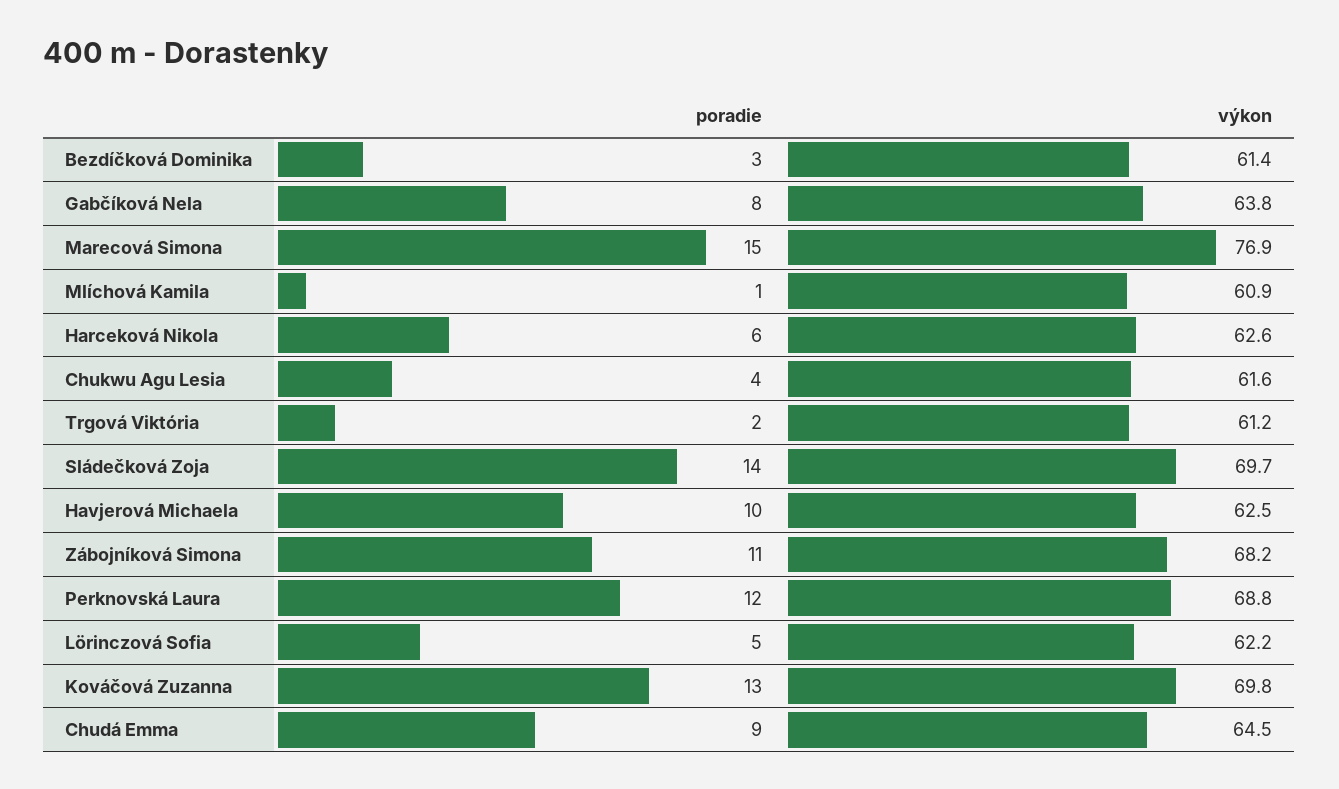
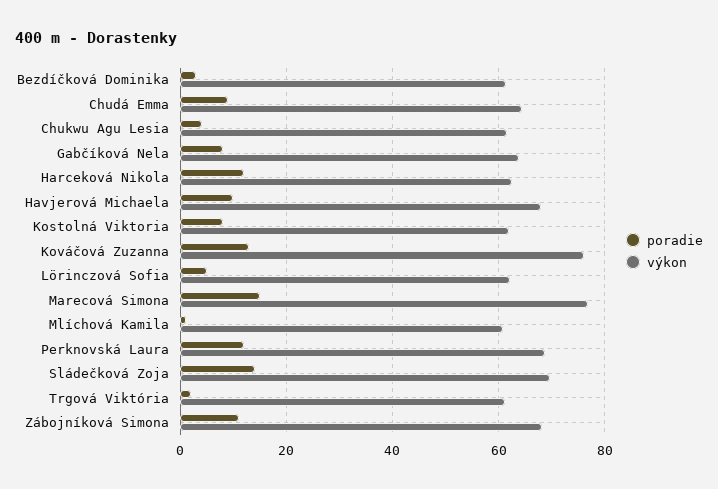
poradie, Harceková Nikola: 6 -> 12
výkon, Havjerová Michaela: 62.5 -> 68
výkon, Kováčová Zuzanna: 69.8 -> 76
poradie, Kostolná Viktoria: none -> 8
výkon, Kostolná Viktoria: none -> 62

